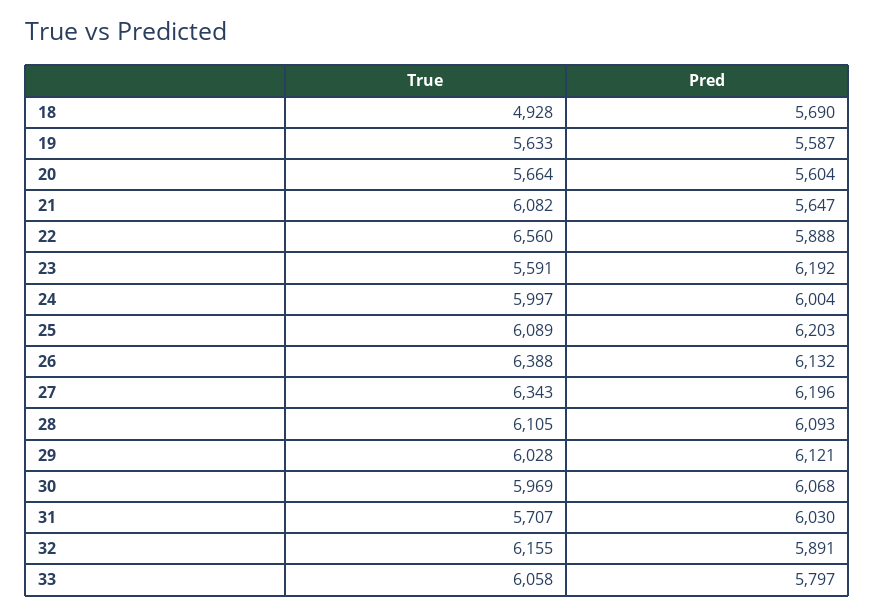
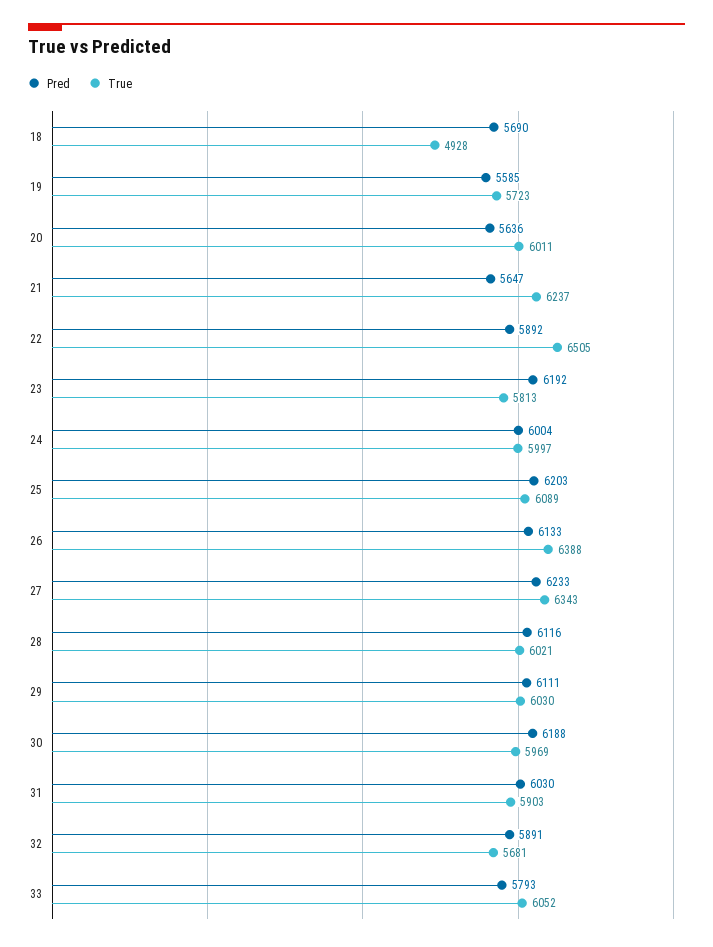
True, 19: 5633 -> 5723
Pred, 19: 5587 -> 5585
True, 20: 5664 -> 6011
Pred, 20: 5604 -> 5636
True, 21: 6082 -> 6237
True, 22: 6560 -> 6505
Pred, 22: 5888 -> 5892
True, 23: 5591 -> 5813
Pred, 26: 6132 -> 6133
Pred, 27: 6196 -> 6233
True, 28: 6105 -> 6021
Pred, 28: 6093 -> 6116
True, 29: 6028 -> 6030
Pred, 29: 6121 -> 6111
Pred, 30: 6068 -> 6188
True, 31: 5707 -> 5903
True, 32: 6155 -> 5681
True, 33: 6058 -> 6052
Pred, 33: 5797 -> 5793

